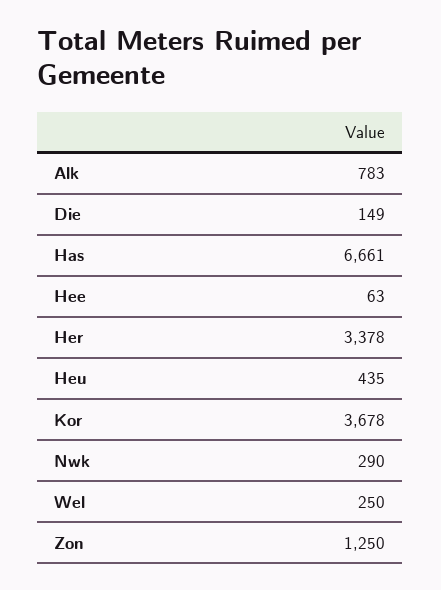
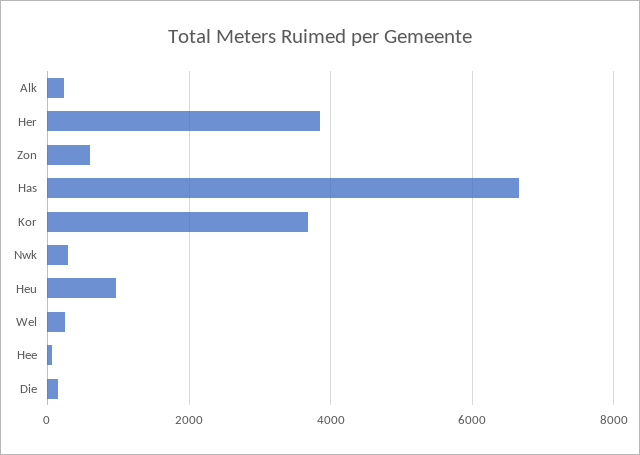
Alk: 783 -> 200
Her: 3378 -> 3800
Heu: 435 -> 1000
Zon: 1250 -> 600

